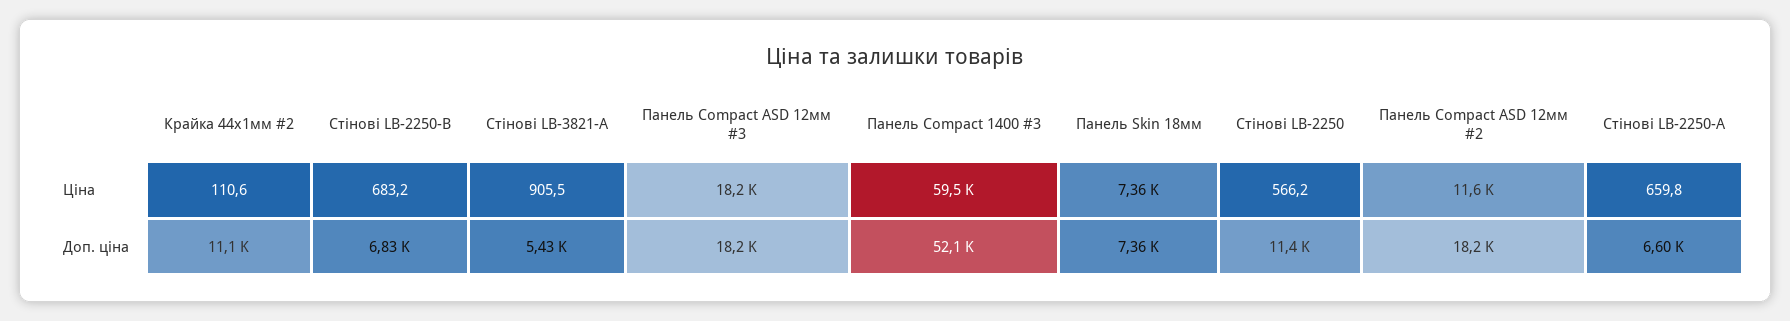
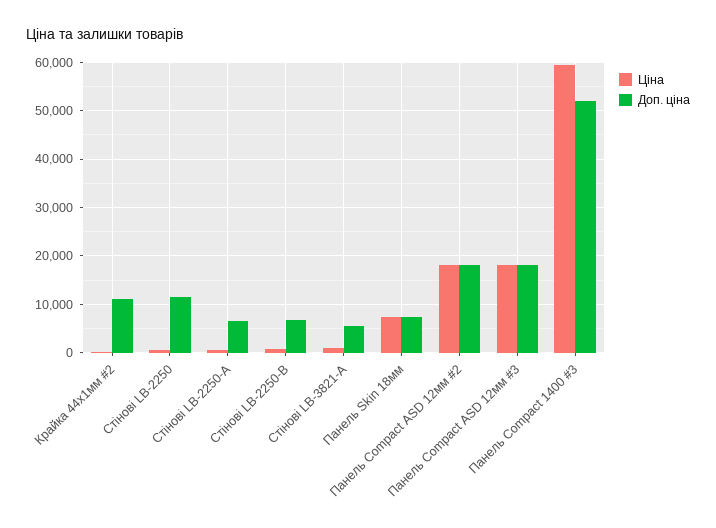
Ціна, Панель Compact ASD 12мм #2: 11600 -> 18000

